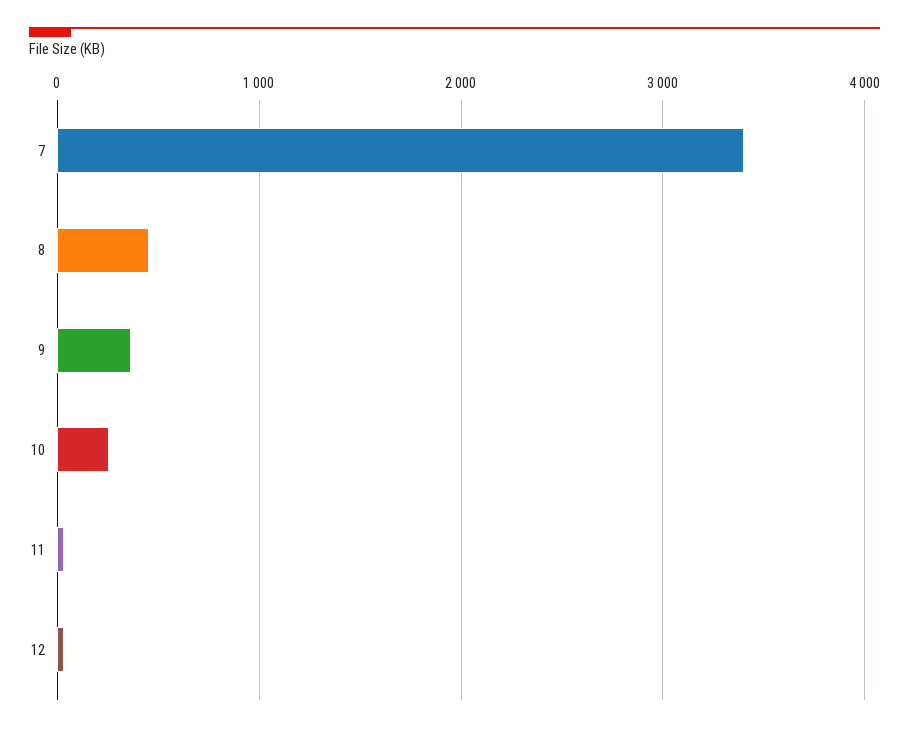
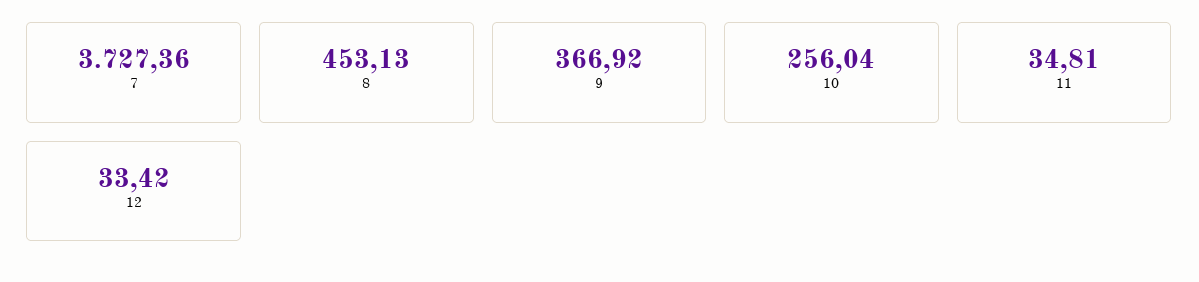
7: 3400 -> 3727.36

